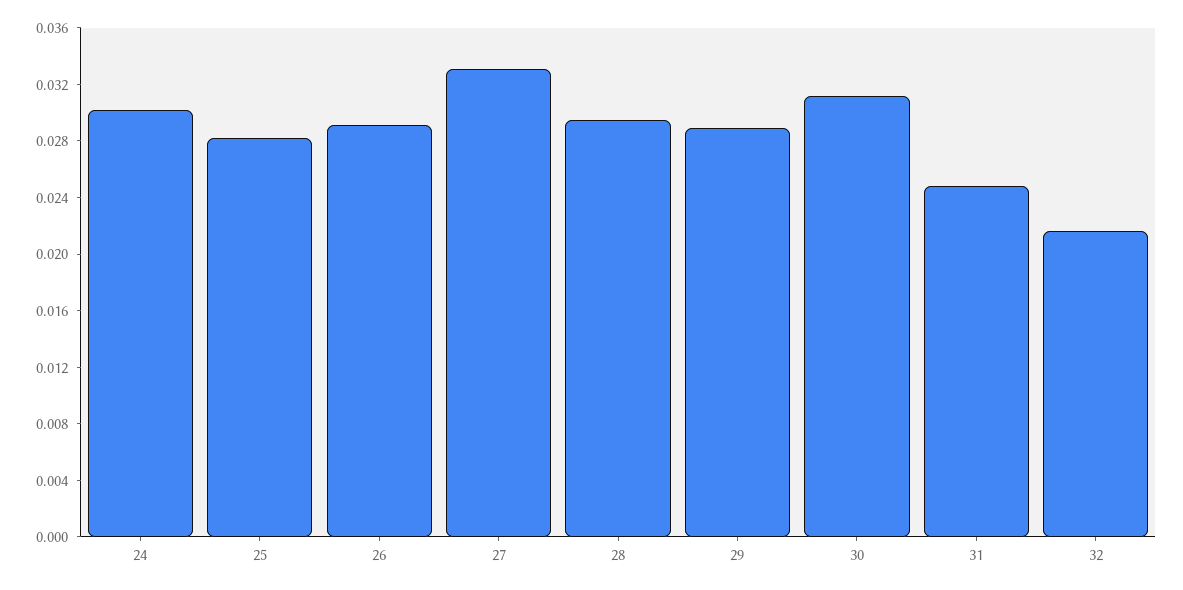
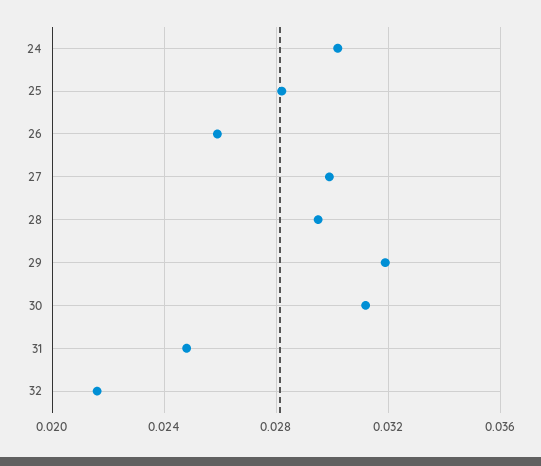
26: 0.029 -> 0.026
27: 0.033 -> 0.03
29: 0.029 -> 0.032

